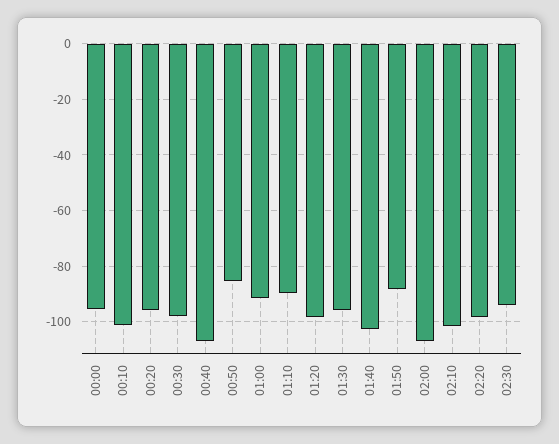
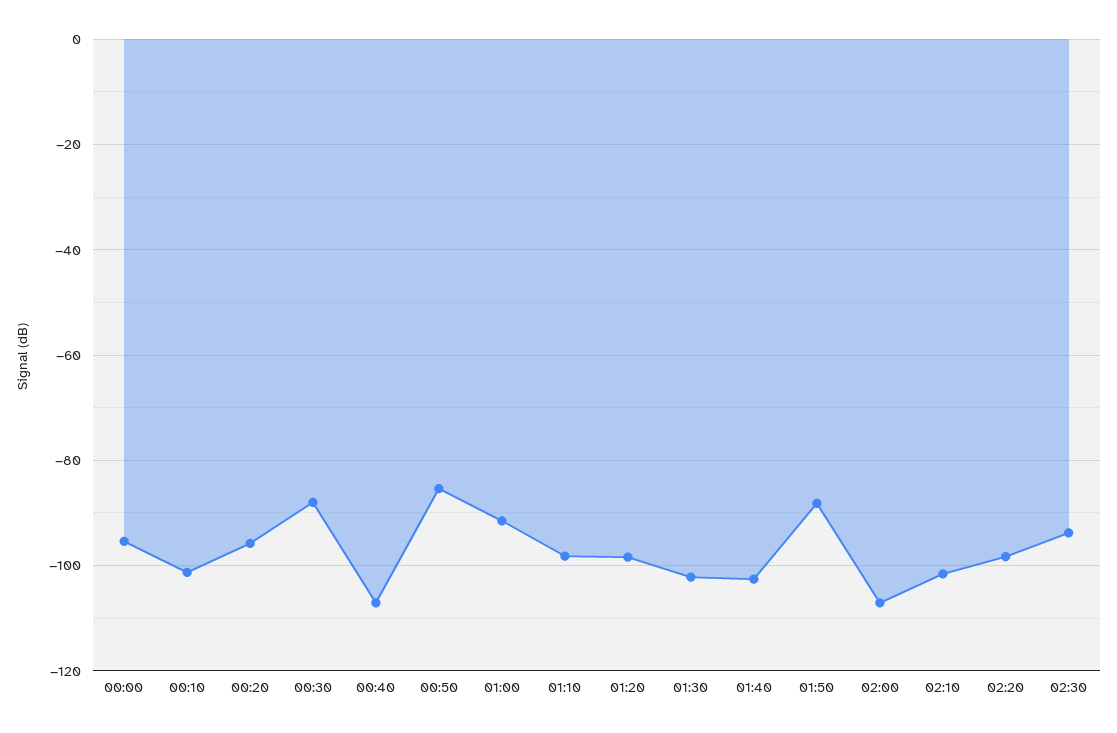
00:30: -97.5 -> -88
01:10: -90 -> -98
01:30: -95 -> -102

